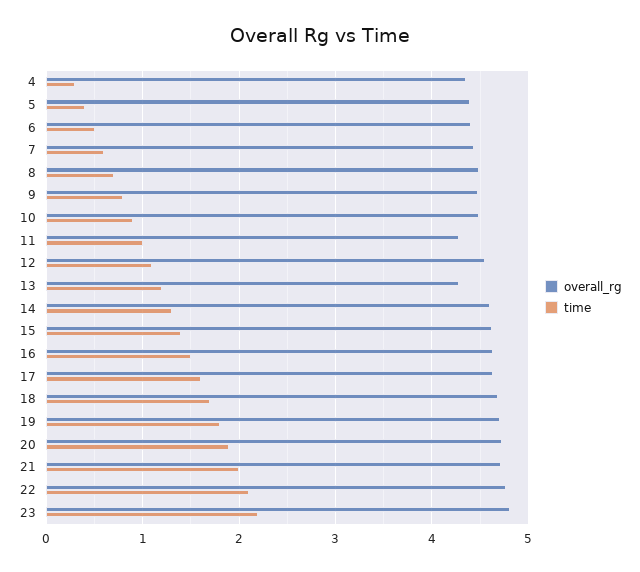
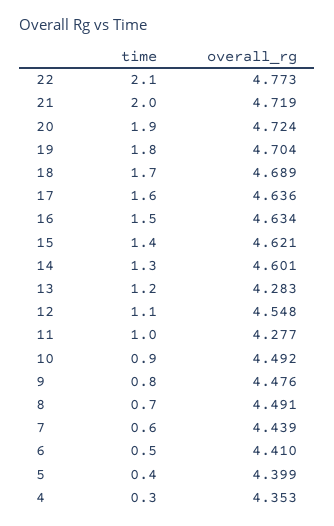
overall_rg, 23: 4.8 -> none
time, 23: 2.2 -> none

